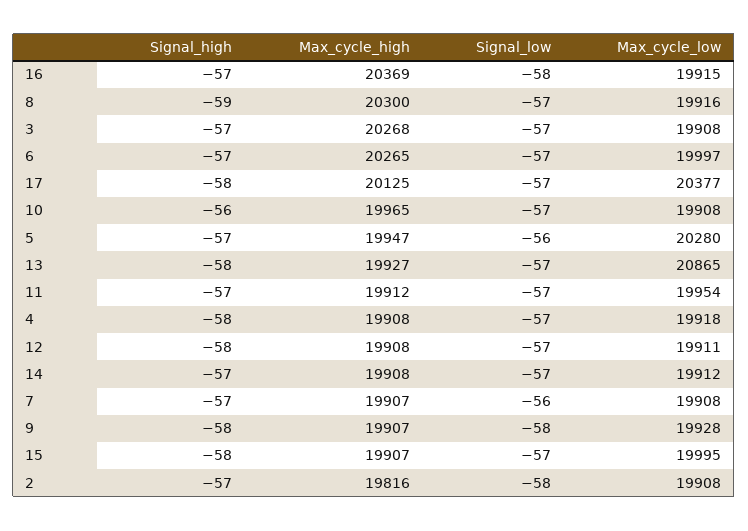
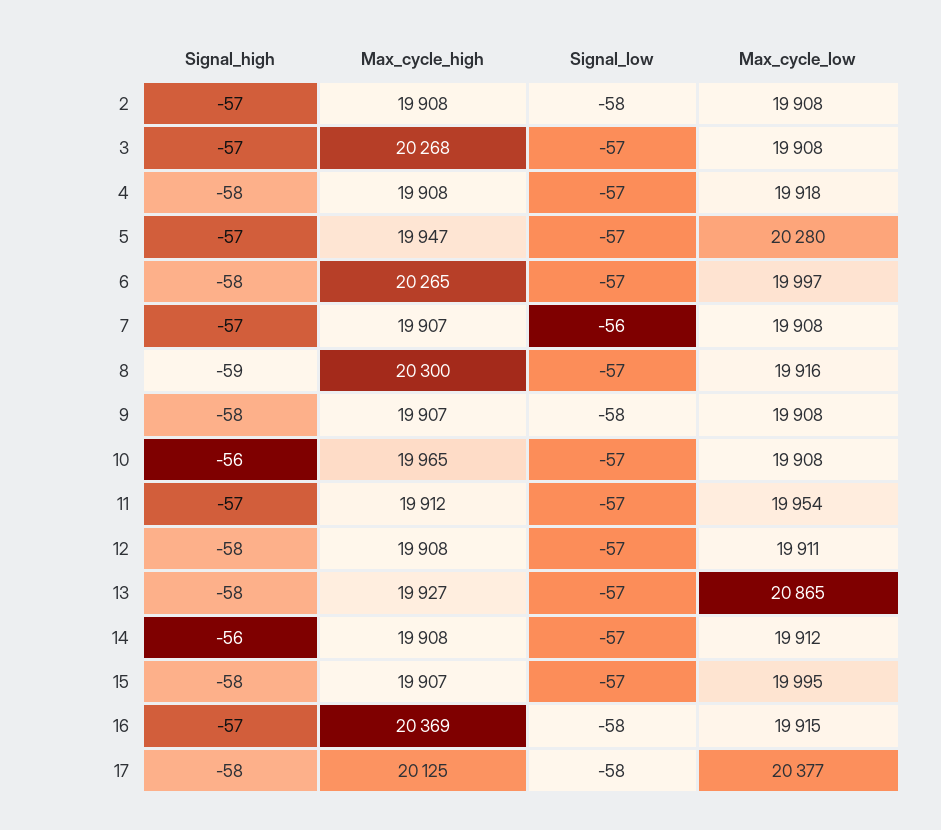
Signal_high, 6: -57 -> -58
Signal_low, 17: -57 -> -58
Signal_low, 5: -56 -> -57
Signal_high, 14: -57 -> -56
Max_cycle_low, 9: 19928 -> 19908
Max_cycle_high, 2: 19816 -> 19908

